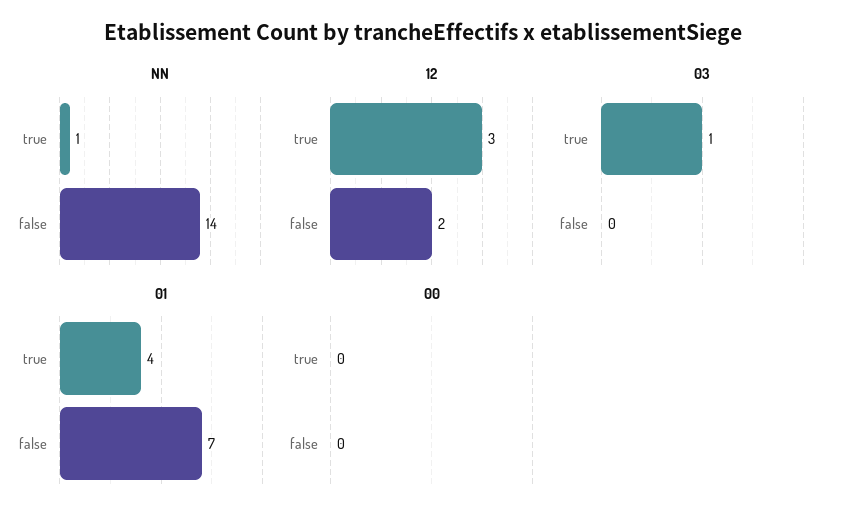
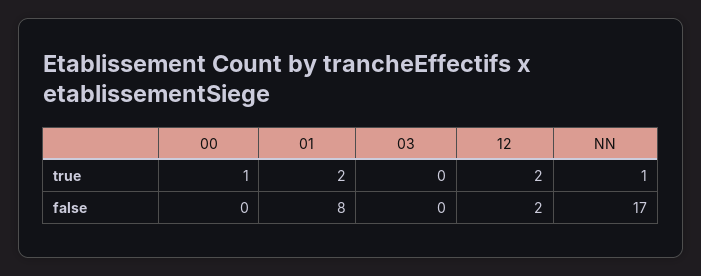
NN, false: 14 -> 17
12, true: 3 -> 2
03, true: 1 -> 0
01, true: 4 -> 2
01, false: 7 -> 8
00, true: 0 -> 1

